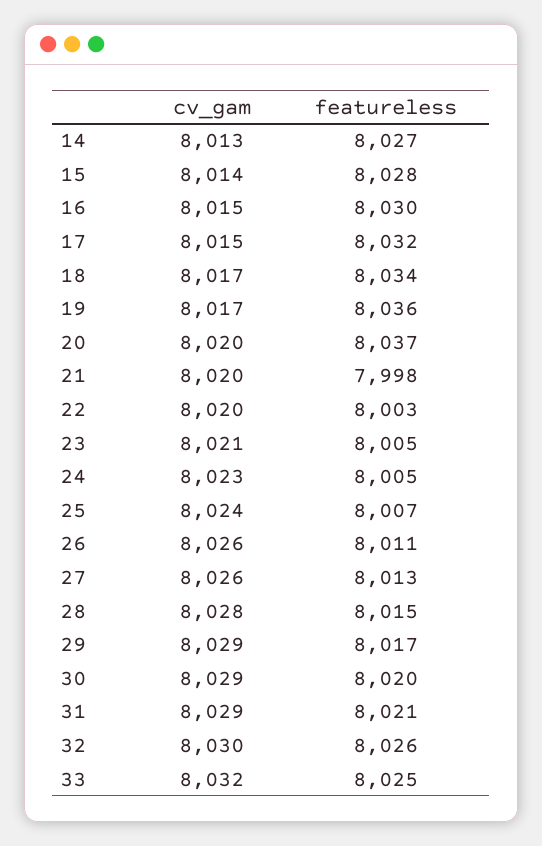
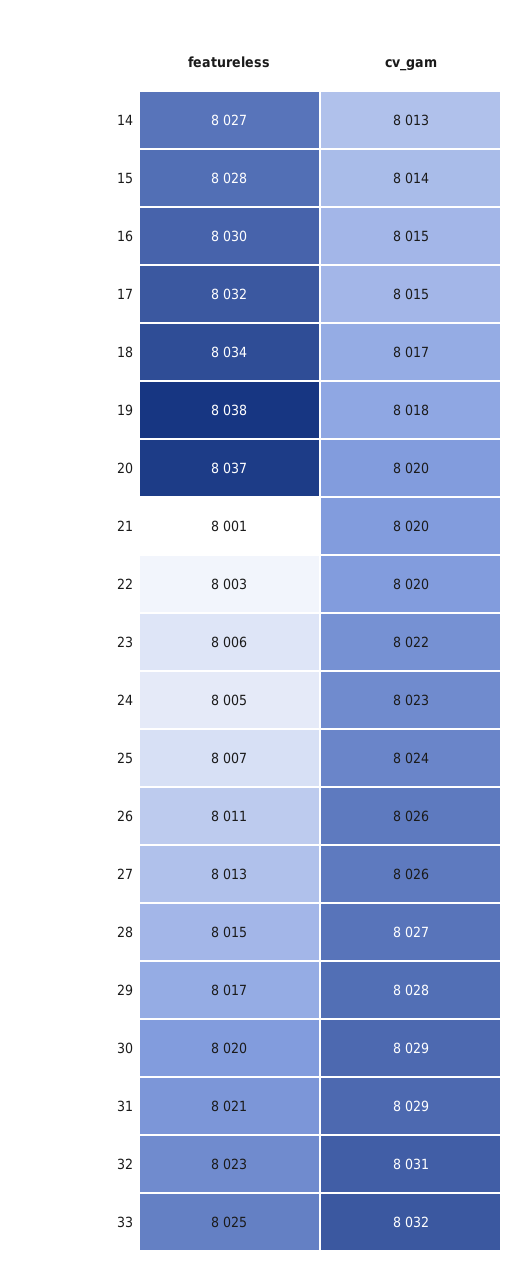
cv_gam, 19: 8017 -> 8018
featureless, 19: 8036 -> 8038
featureless, 21: 7998 -> 8001
cv_gam, 23: 8021 -> 8022
featureless, 23: 8005 -> 8006
cv_gam, 28: 8028 -> 8027
cv_gam, 29: 8029 -> 8028
cv_gam, 32: 8030 -> 8031
featureless, 32: 8026 -> 8023

